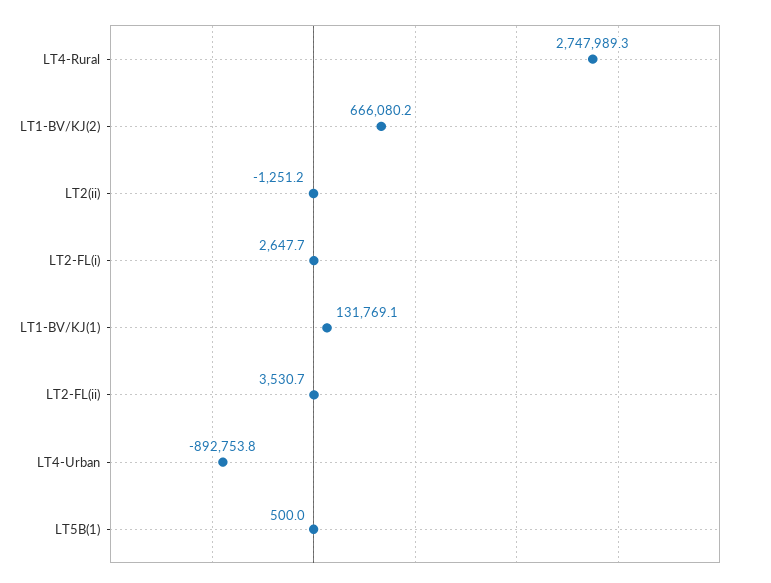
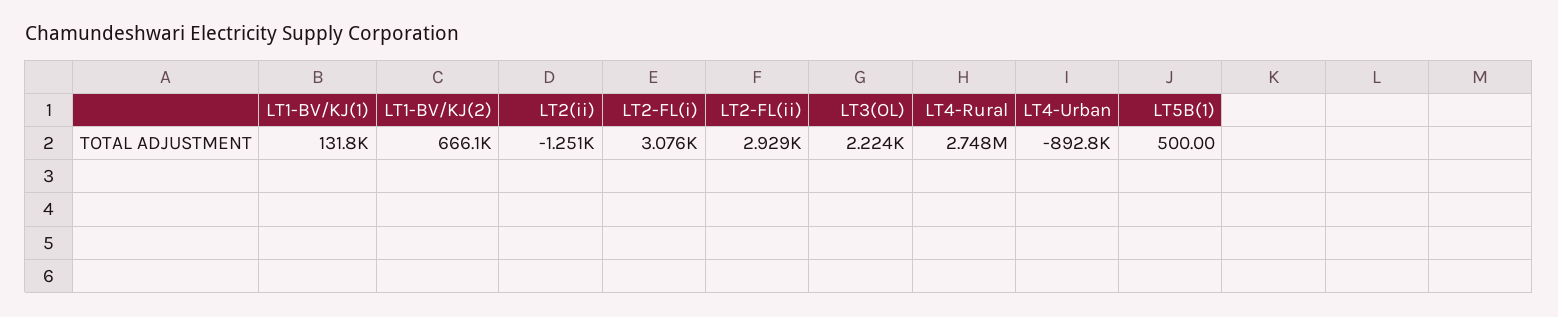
LT2-FL(i): 2647.7 -> 3076
LT2-FL(ii): 3530.7 -> 2929
LT3(OL): none -> 2224

